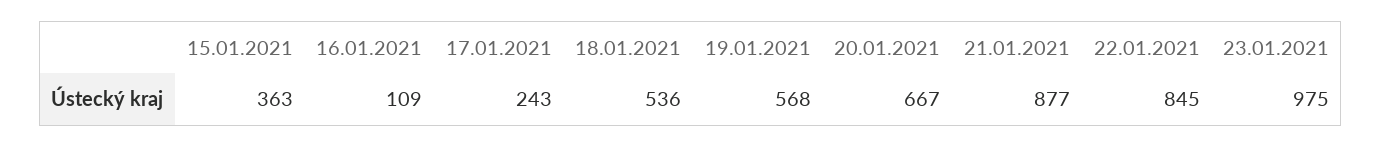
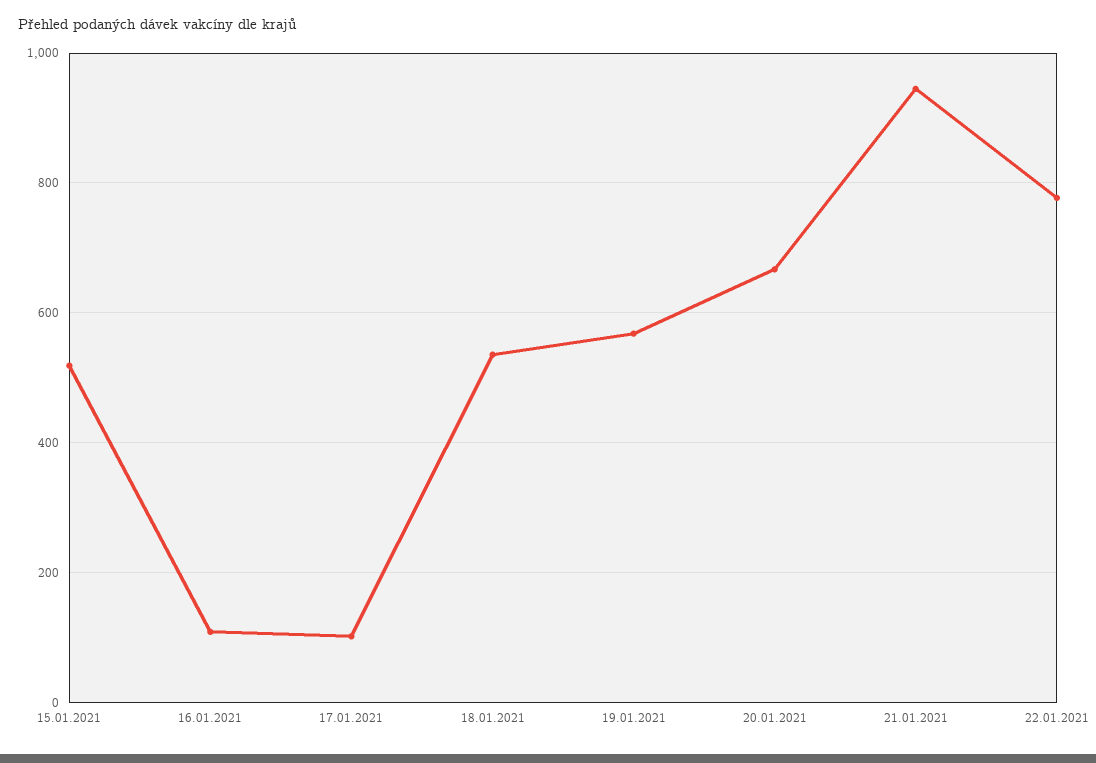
15.01.2021: 363 -> 520
17.01.2021: 243 -> 100
21.01.2021: 877 -> 940
22.01.2021: 845 -> 780
23.01.2021: 975 -> none

